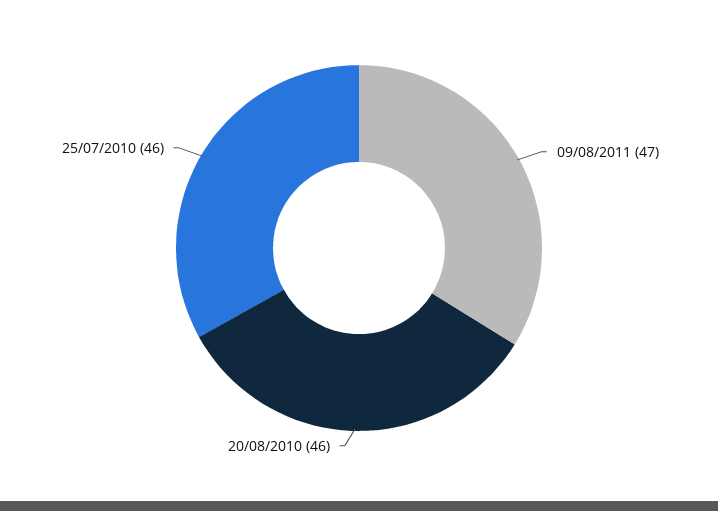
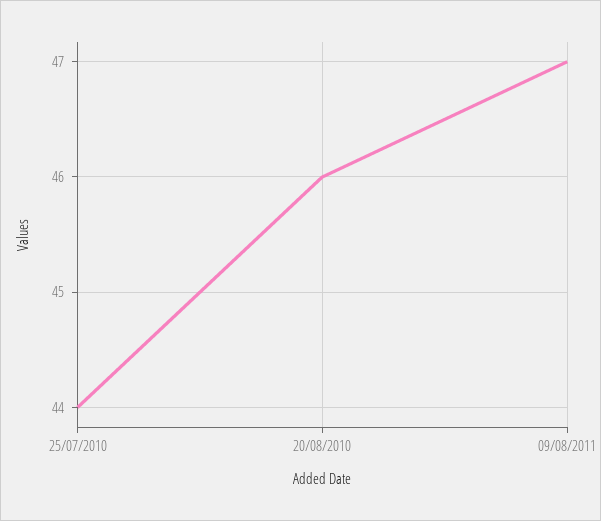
25/07/2010: 46 -> 44

